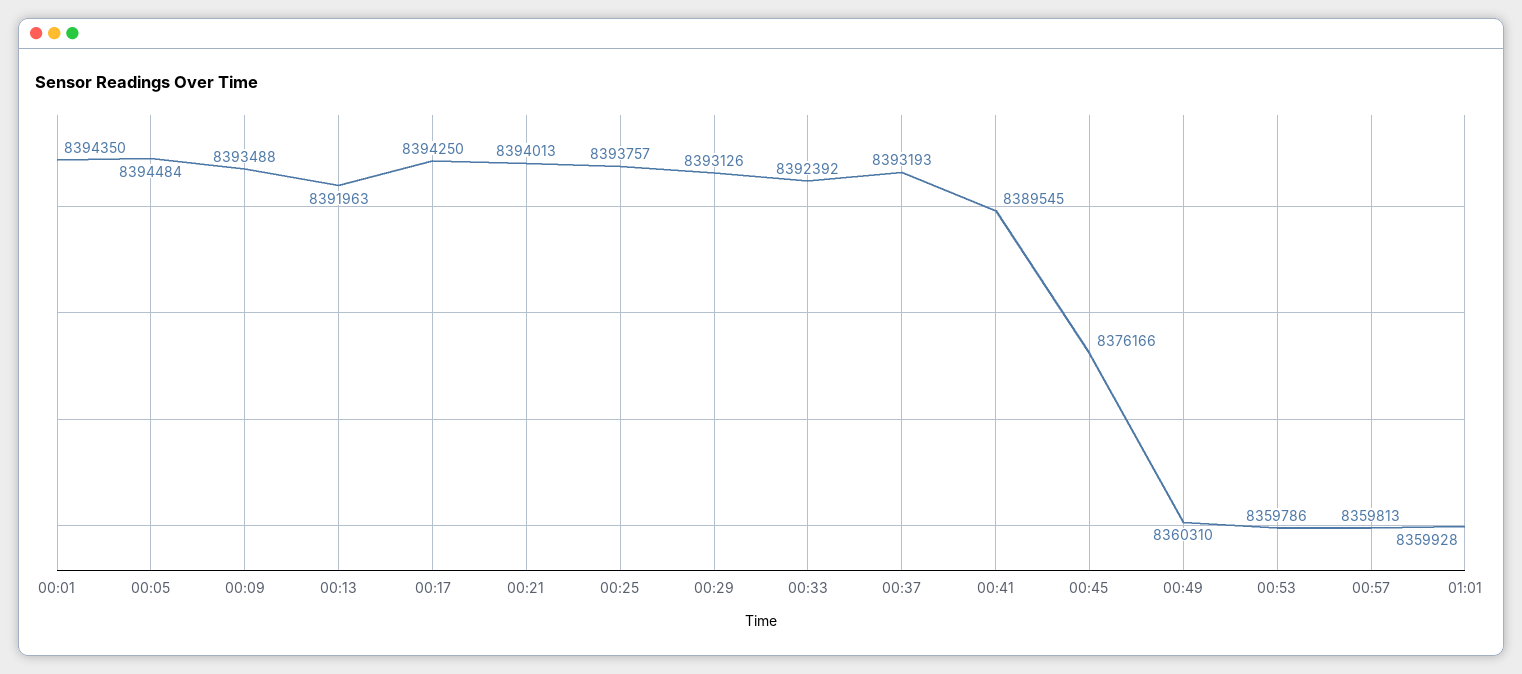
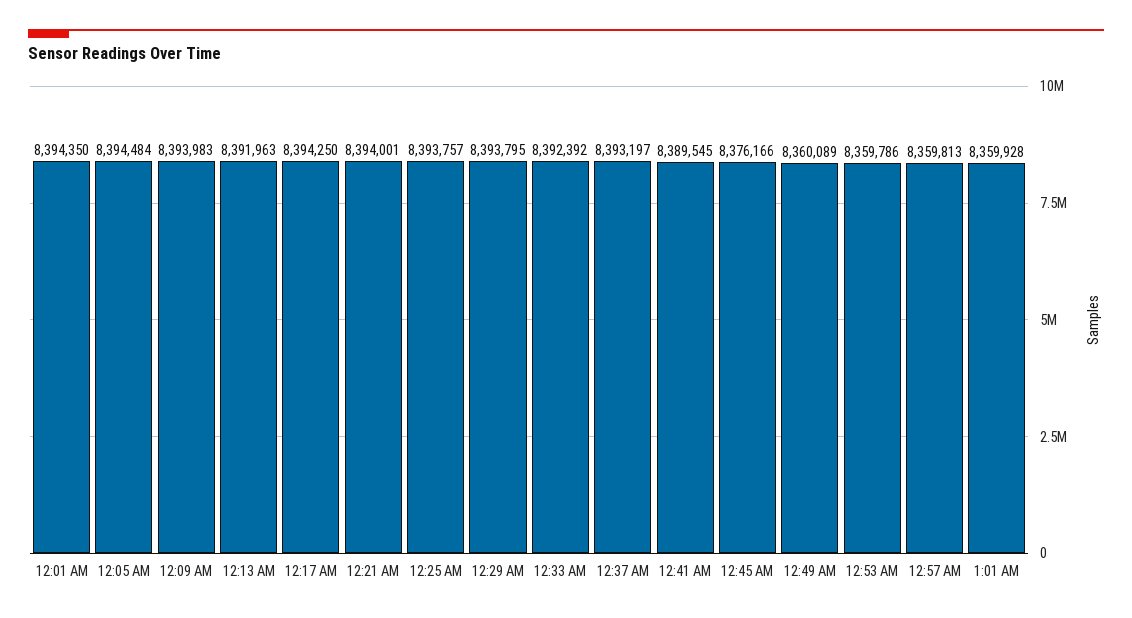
00:09: 8393488 -> 8393983
00:21: 8394013 -> 8394001
00:29: 8393126 -> 8393795
00:37: 8393193 -> 8393197
00:49: 8360310 -> 8360089

